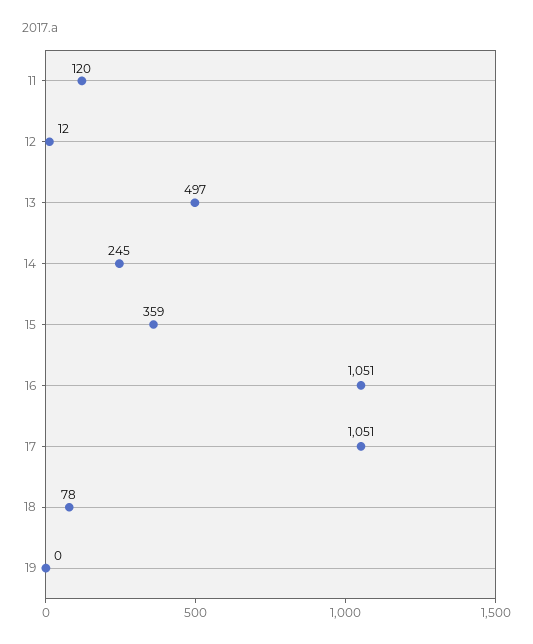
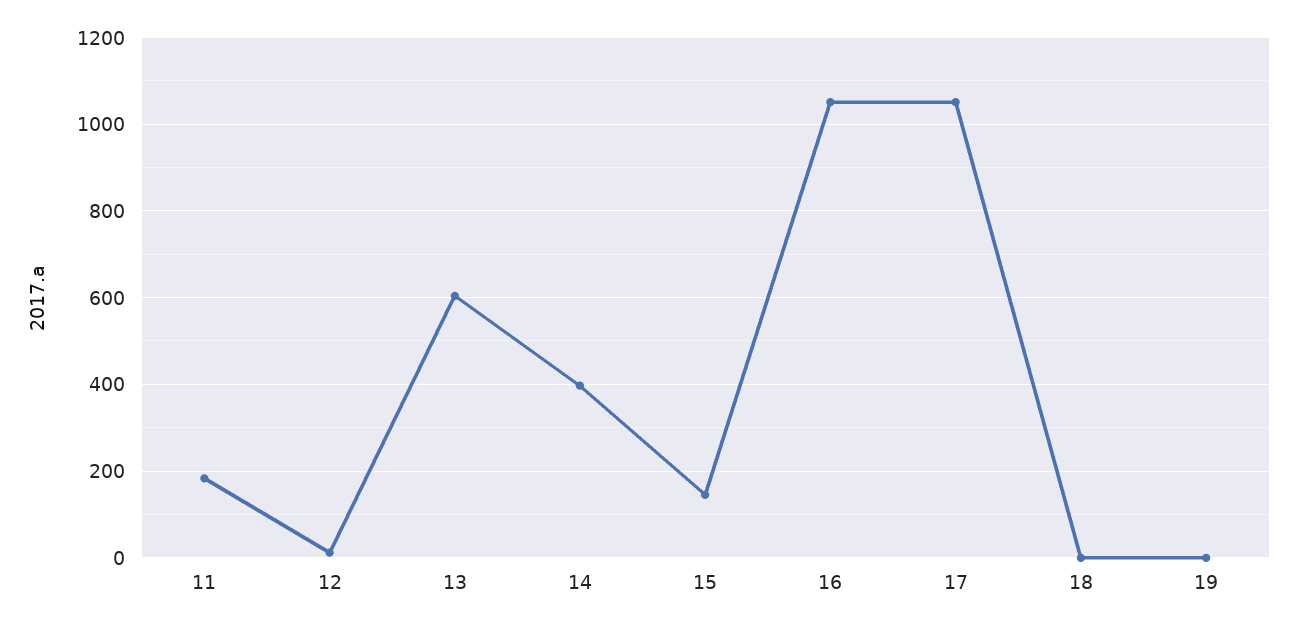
11: 120 -> 180
13: 497 -> 600
14: 245 -> 400
15: 359 -> 140
18: 78 -> 0

